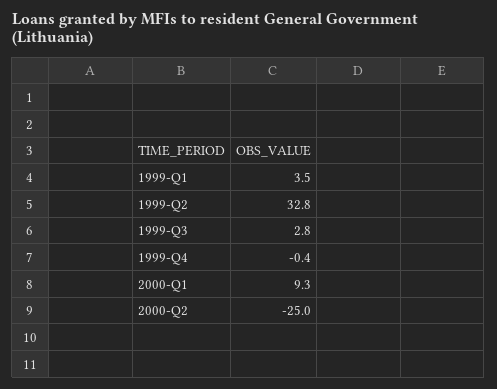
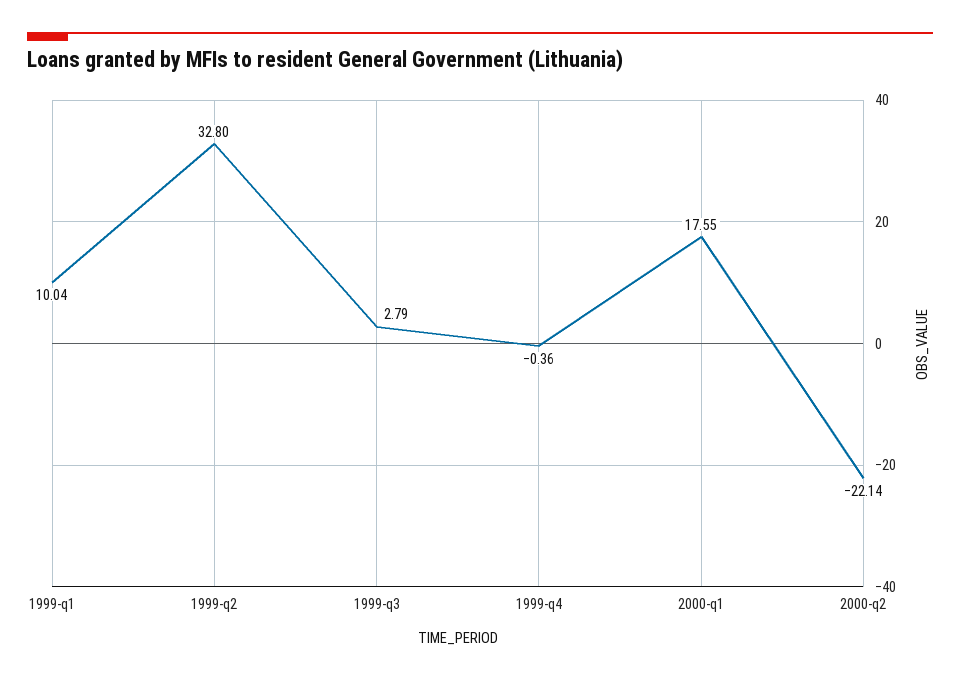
1999-Q1: 3.5 -> 10.04
2000-Q1: 9.3 -> 17.55
2000-Q2: -25 -> -22.14

